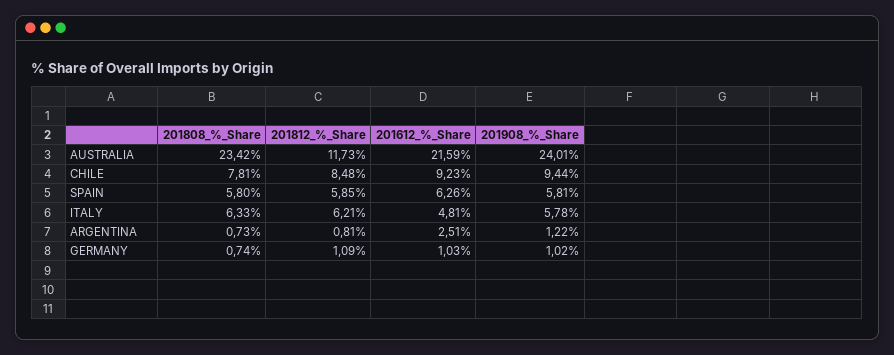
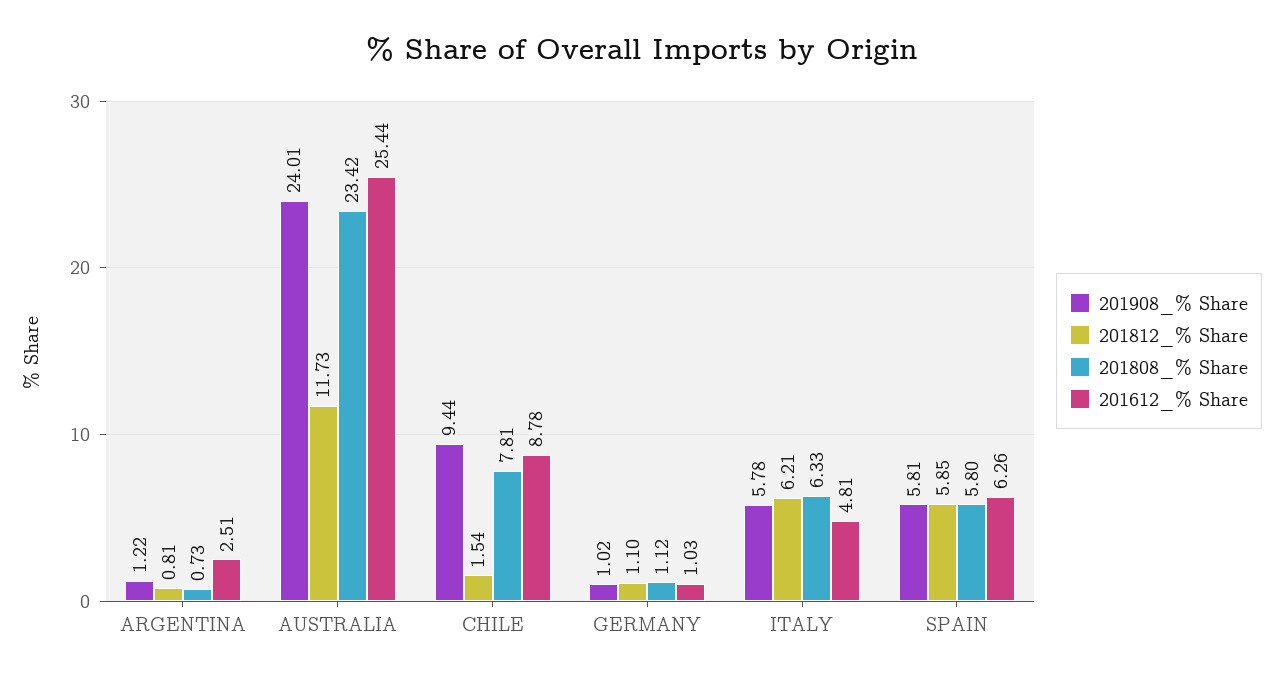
201612_%_Share, AUSTRALIA: 21.59 -> 25.44
201812_%_Share, CHILE: 8.48 -> 1.54
201612_%_Share, CHILE: 9.23 -> 8.78
201808_%_Share, GERMANY: 0.74 -> 1.12
201812_%_Share, GERMANY: 1.09 -> 1.1

